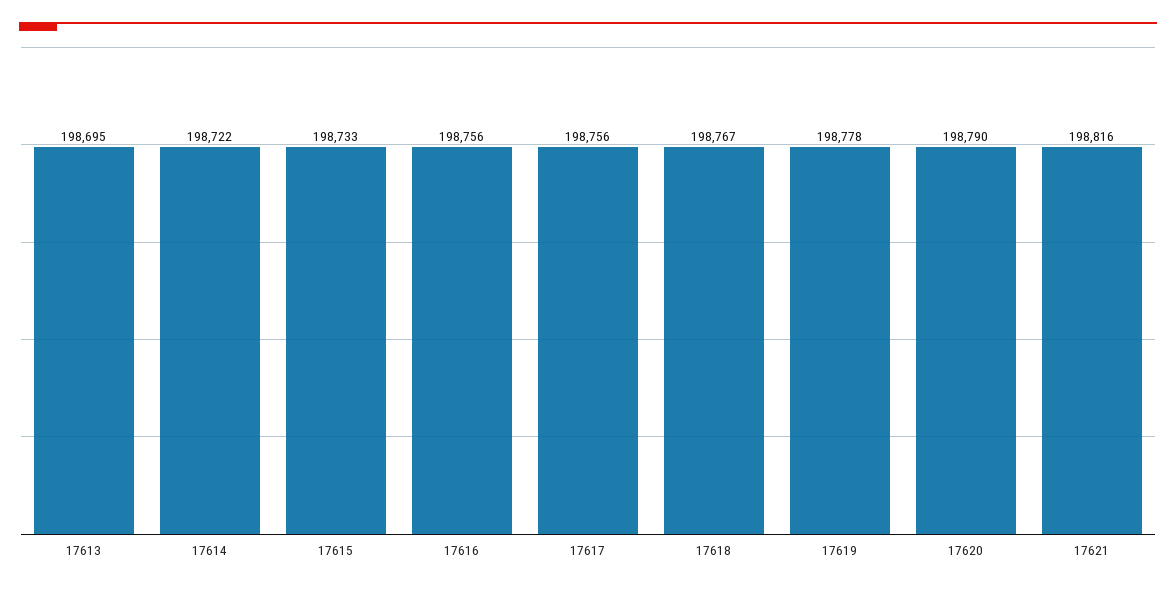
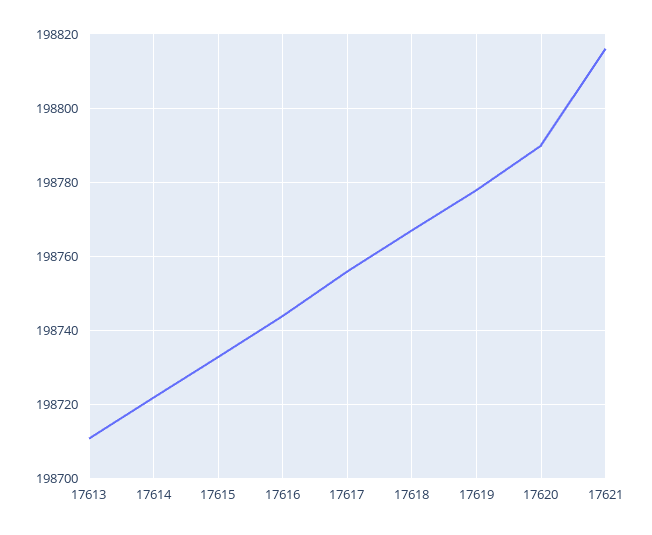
17613: 198695 -> 198710
17616: 198756 -> 198745

